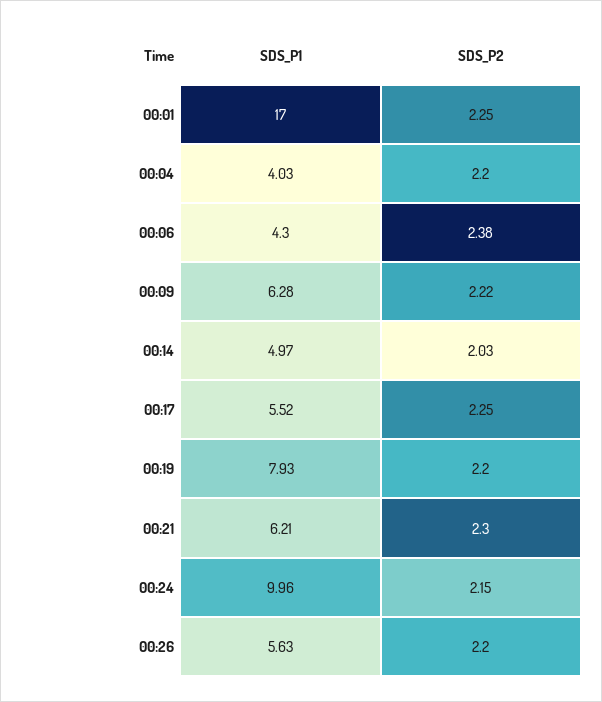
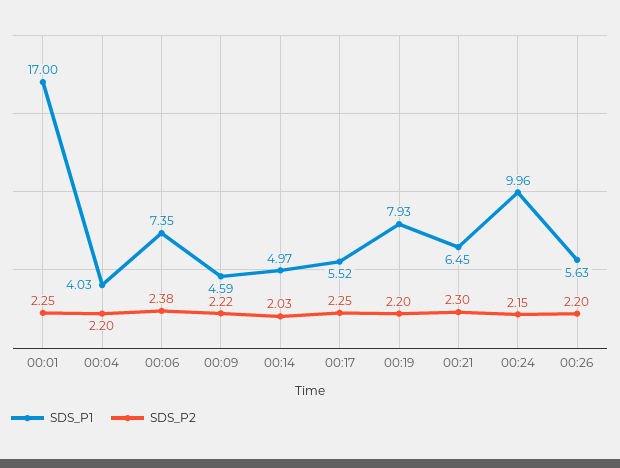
SDS_P1, 00:06: 4.3 -> 7.35
SDS_P1, 00:09: 6.28 -> 4.59
SDS_P1, 00:21: 6.21 -> 6.45

